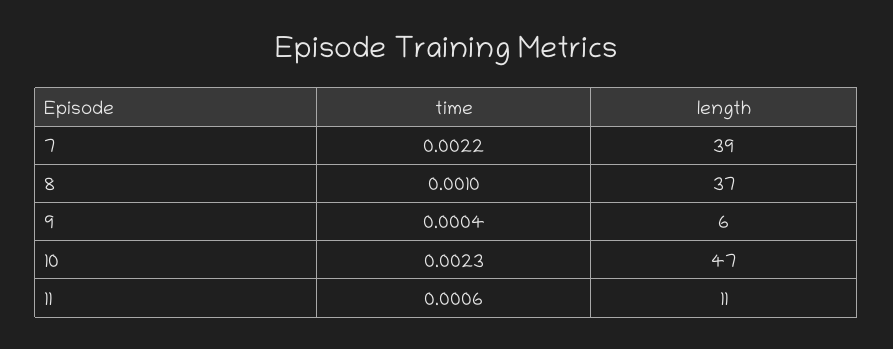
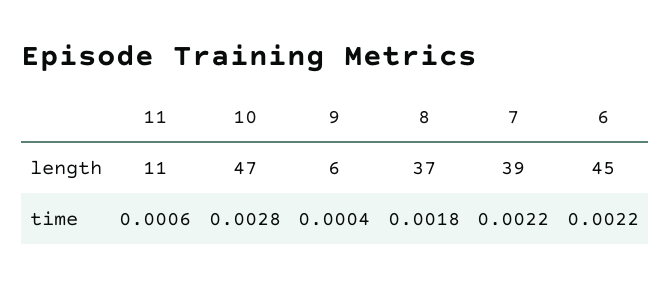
time, 8: 0.001 -> 0.0018
time, 10: 0.0023 -> 0.0028
length, 6: none -> 45
time, 6: none -> 0.0022

